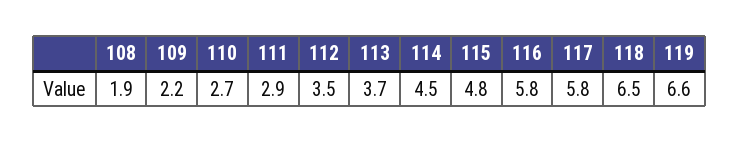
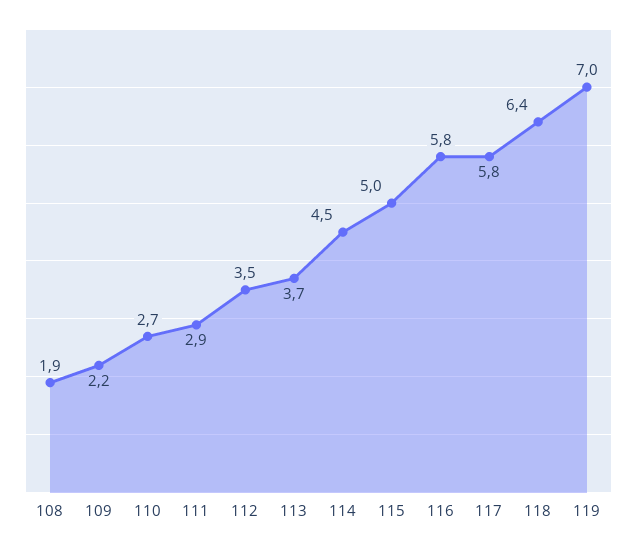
115: 4.8 -> 5
118: 6.5 -> 6.4
119: 6.6 -> 7

